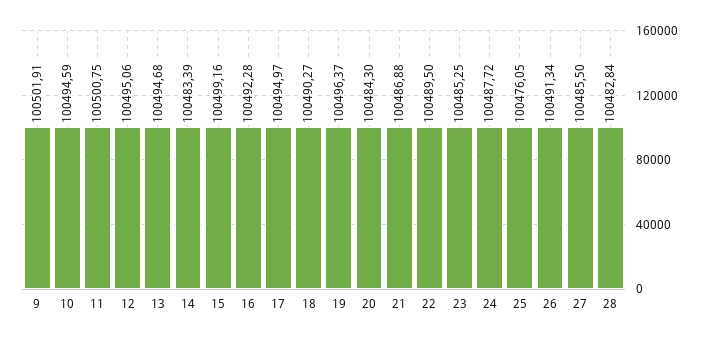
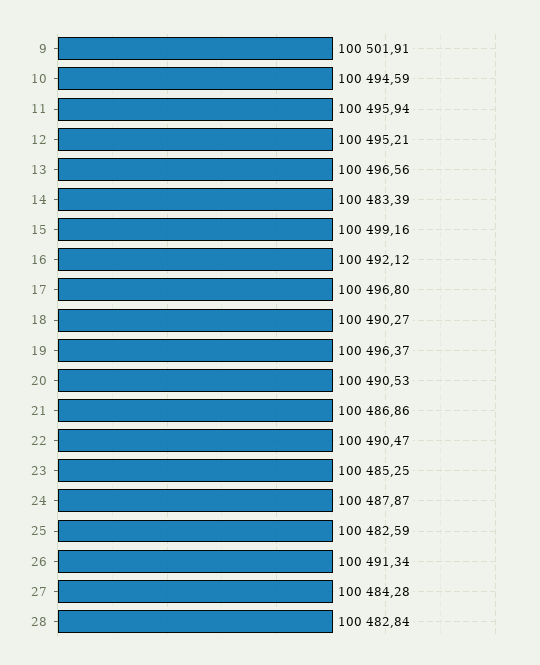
11: 100500.75 -> 100495.94
12: 100495.06 -> 100495.21
13: 100494.68 -> 100496.56
16: 100492.28 -> 100492.12
17: 100494.97 -> 100496.8
20: 100484.3 -> 100490.53
21: 100486.88 -> 100486.86
22: 100489.5 -> 100490.47
24: 100487.72 -> 100487.87
25: 100476.05 -> 100482.59
27: 100485.5 -> 100484.28

